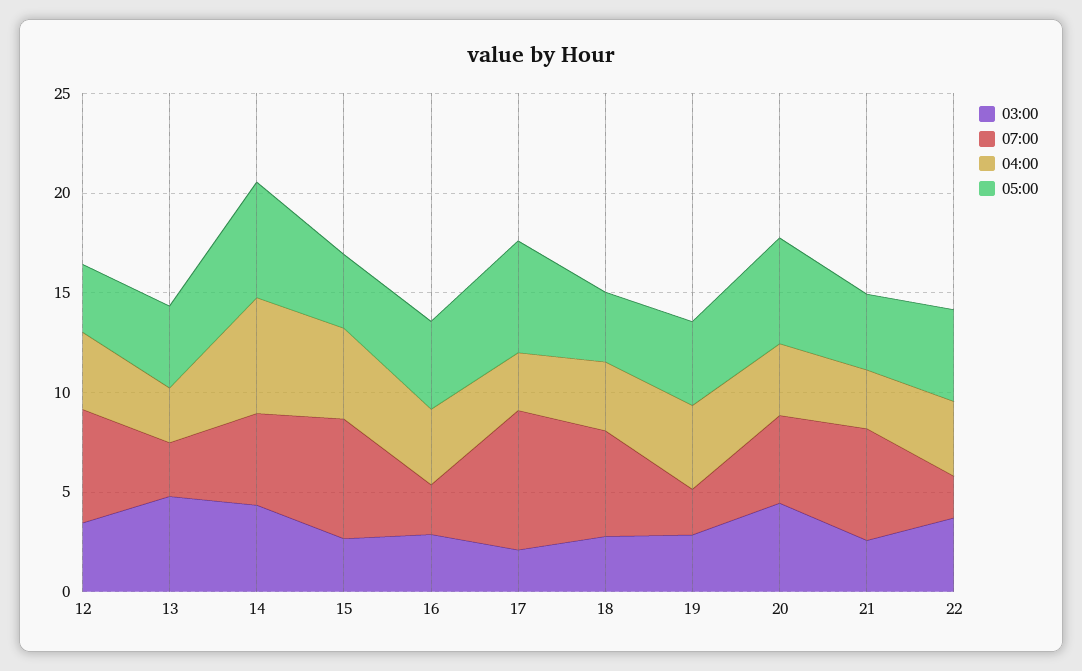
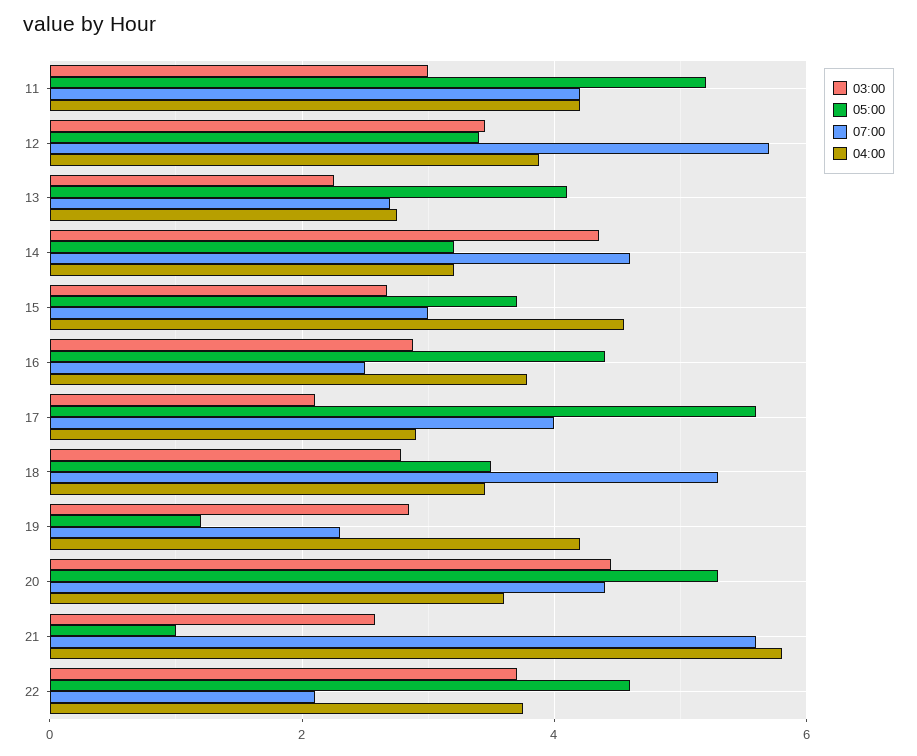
03:00, 13: 5 -> 2.2
04:00, 14: 6 -> 3.2
05:00, 14: 6 -> 3.2
07:00, 15: 6 -> 3
07:00, 17: 7 -> 4
05:00, 19: 4 -> 1.2
04:00, 21: 3 -> 5.8
05:00, 21: 4 -> 1
03:00, 11: none -> 3
05:00, 11: none -> 5.2
07:00, 11: none -> 4.2
04:00, 11: none -> 4.2

